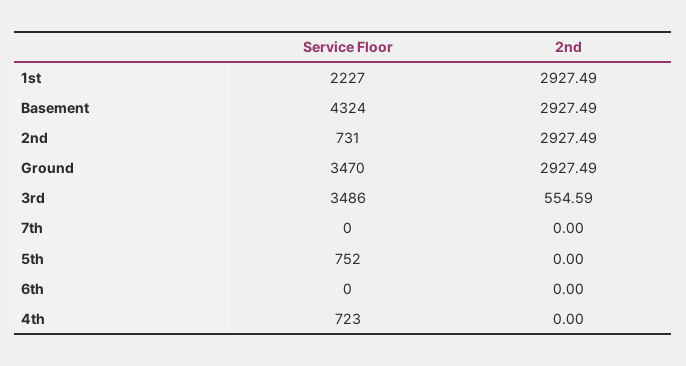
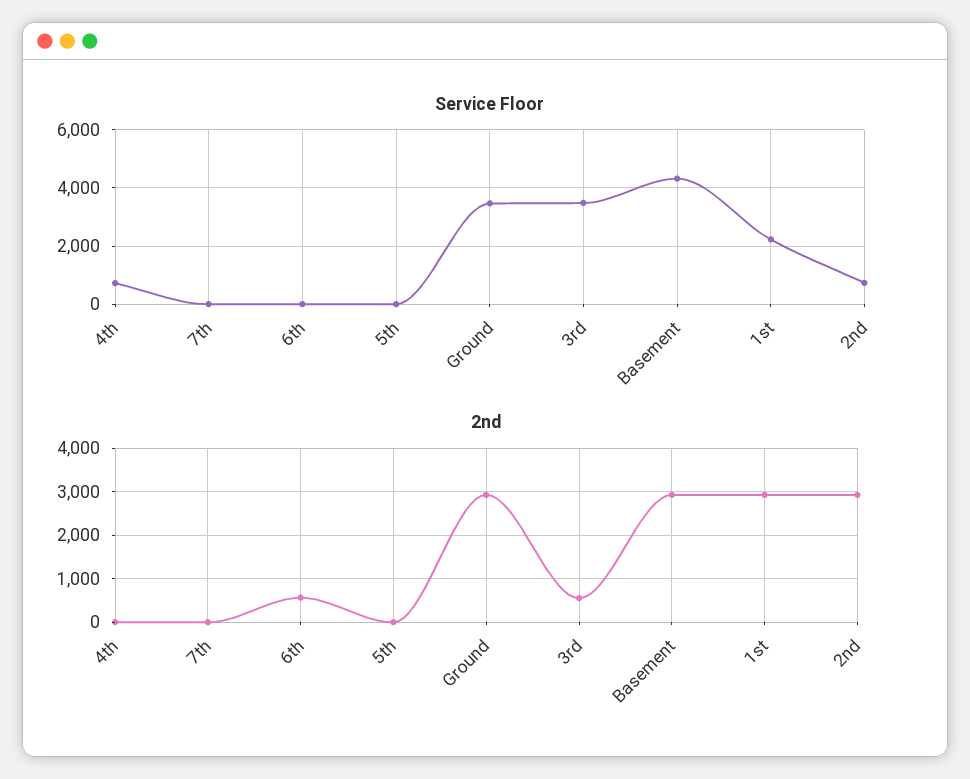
Service Floor, 5th: 752 -> 0
2nd, 6th: 0 -> 600

